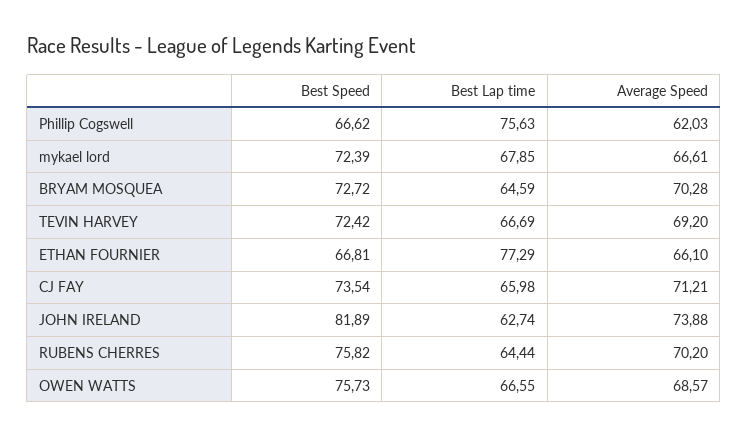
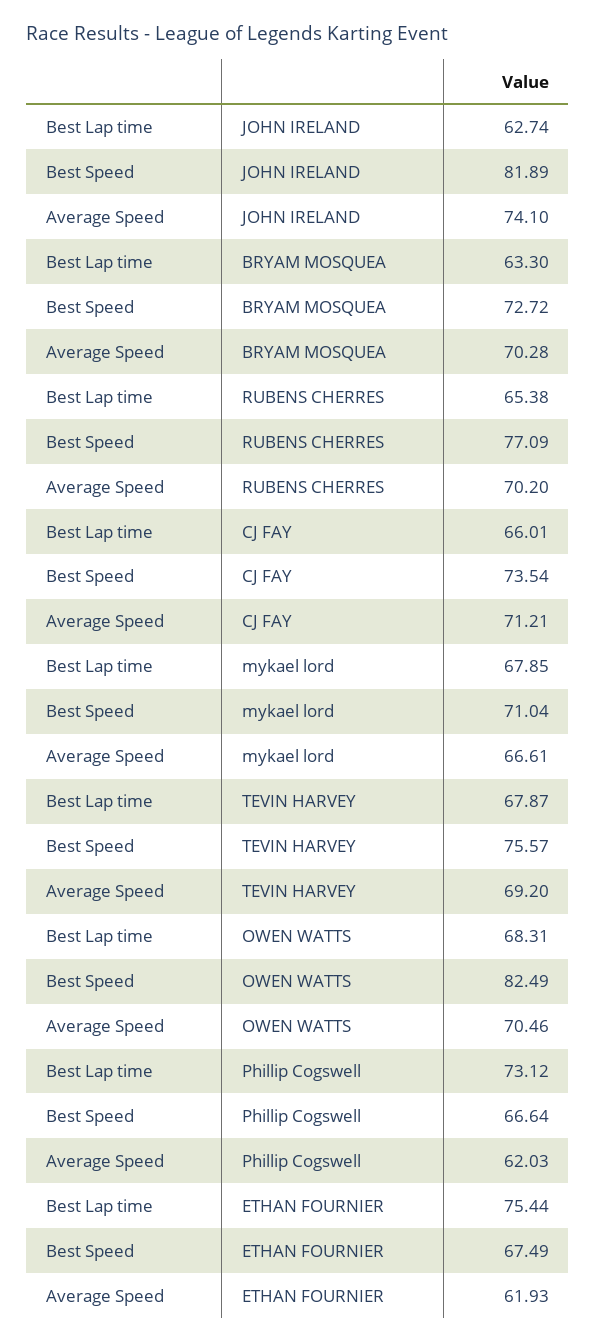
Best Speed, Phillip Cogswell: 66.62 -> 66.64
Best Lap time, Phillip Cogswell: 75.63 -> 73.12
Best Speed, mykael lord: 72.39 -> 71.04
Best Lap time, BRYAM MOSQUEA: 64.59 -> 63.3
Best Speed, TEVIN HARVEY: 72.42 -> 75.57
Best Lap time, TEVIN HARVEY: 66.69 -> 67.87
Best Speed, ETHAN FOURNIER: 66.81 -> 67.49
Best Lap time, ETHAN FOURNIER: 77.29 -> 75.44
Average Speed, ETHAN FOURNIER: 66.1 -> 61.93
Best Lap time, CJ FAY: 65.98 -> 66.01
Average Speed, JOHN IRELAND: 73.88 -> 74.1
Best Speed, RUBENS CHERRES: 75.82 -> 77.09
Best Lap time, RUBENS CHERRES: 64.44 -> 65.38
Best Speed, OWEN WATTS: 75.73 -> 82.49
Best Lap time, OWEN WATTS: 66.55 -> 68.31
Average Speed, OWEN WATTS: 68.57 -> 70.46

